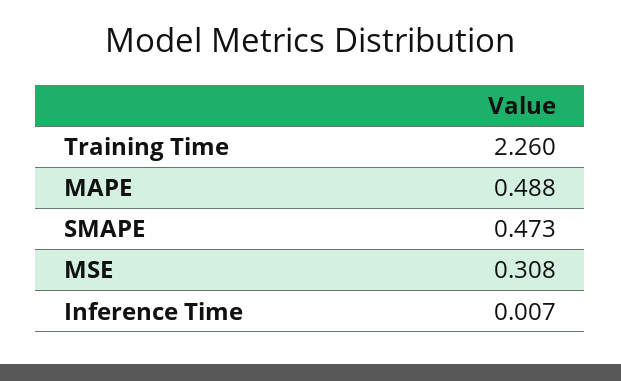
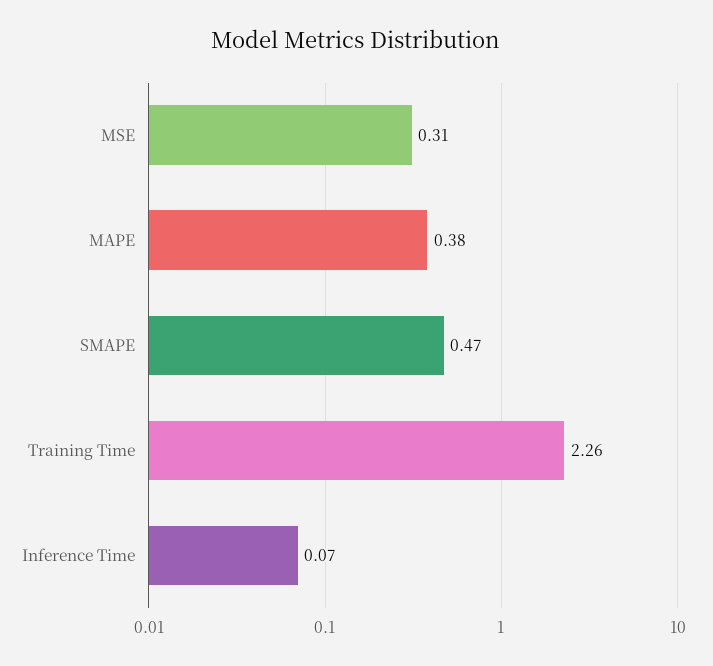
MAPE: 0.488 -> 0.38
Inference Time: 0.007 -> 0.07

